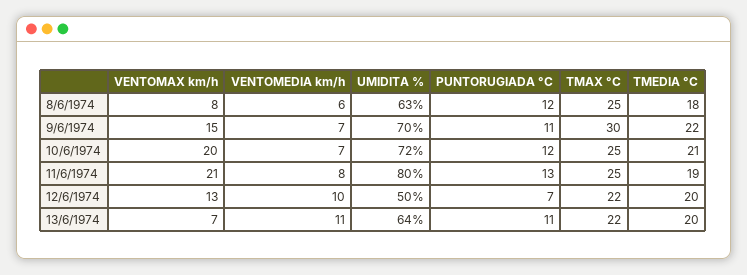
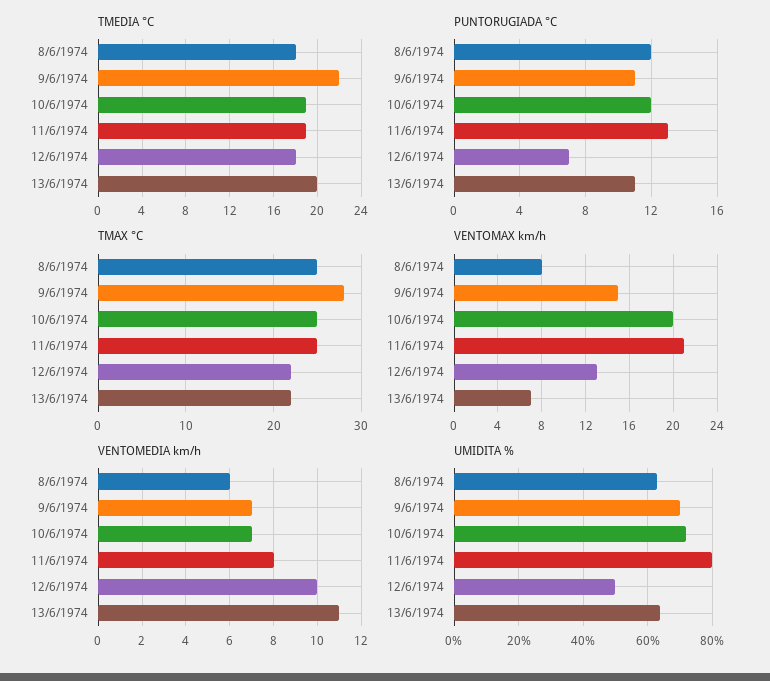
TMAX °C, 9/6/1974: 30 -> 28
TMEDIA °C, 10/6/1974: 21 -> 19
TMEDIA °C, 12/6/1974: 20 -> 18

